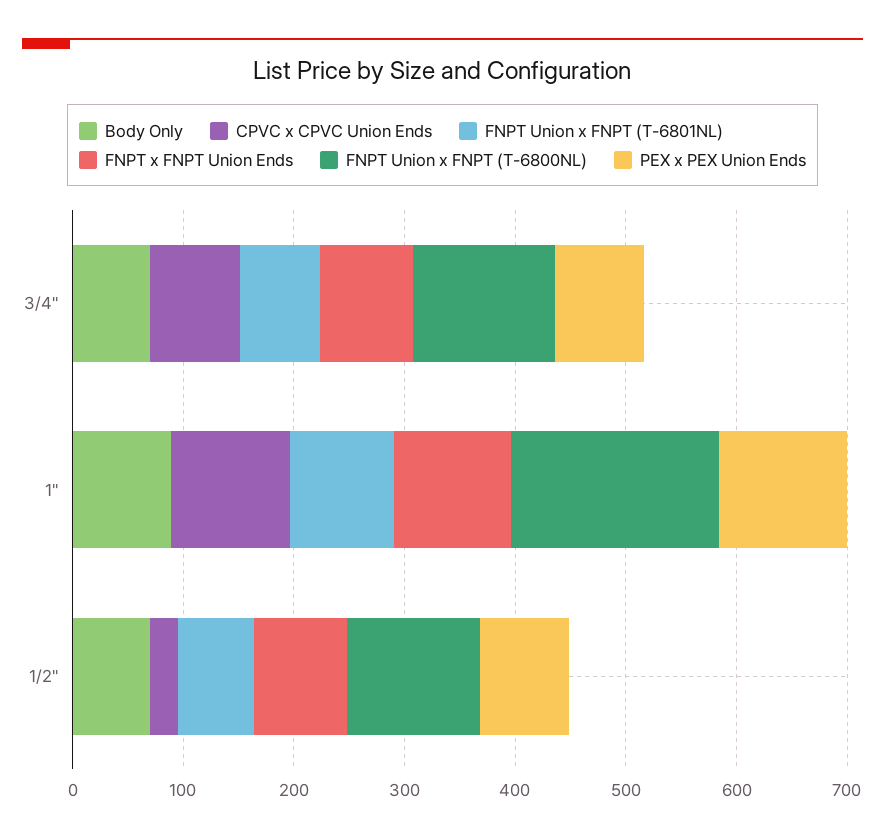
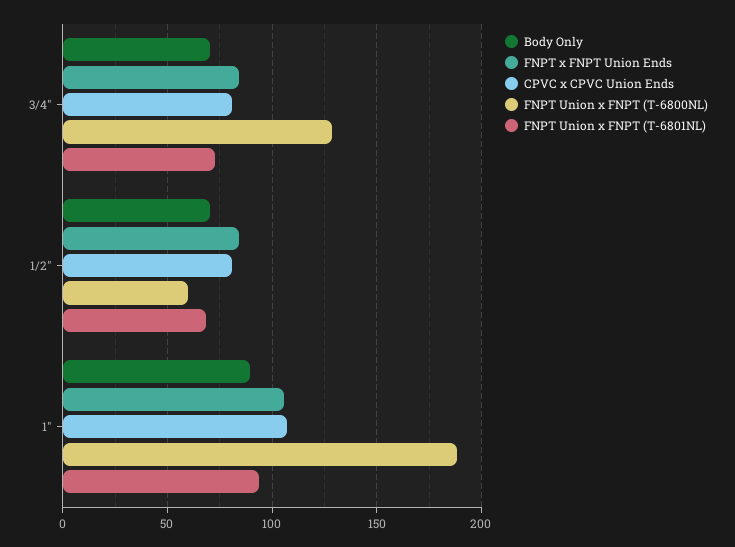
PEX x PEX Union Ends, 3/4": 80 -> none
PEX x PEX Union Ends, 1": 120 -> none
CPVC x CPVC Union Ends, 1/2": 20 -> 80
FNPT Union x FNPT (T-6800NL), 1/2": 120 -> 60
PEX x PEX Union Ends, 1/2": 80 -> none

